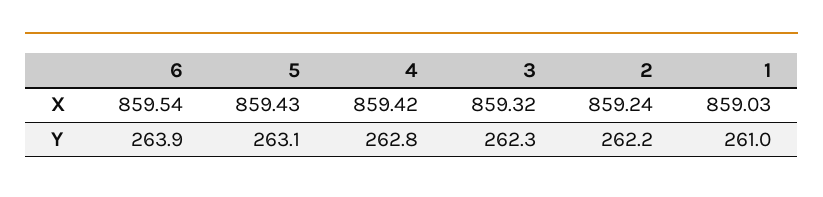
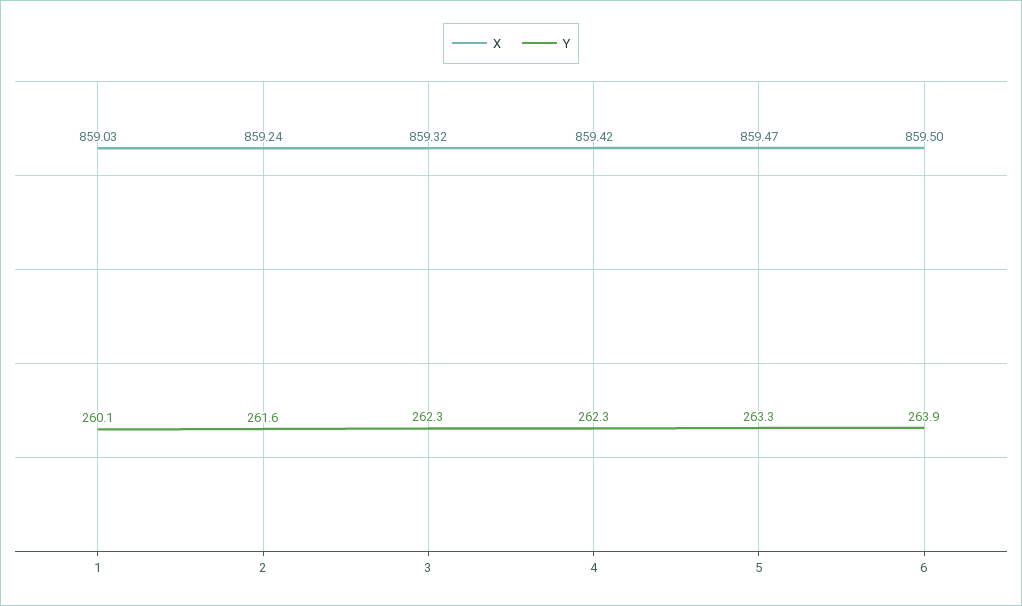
X, 6: 859.54 -> 859.5
X, 5: 859.43 -> 859.47
Y, 5: 263.1 -> 263.3
Y, 4: 262.8 -> 262.3
Y, 2: 262.2 -> 261.6
Y, 1: 261 -> 260.1

